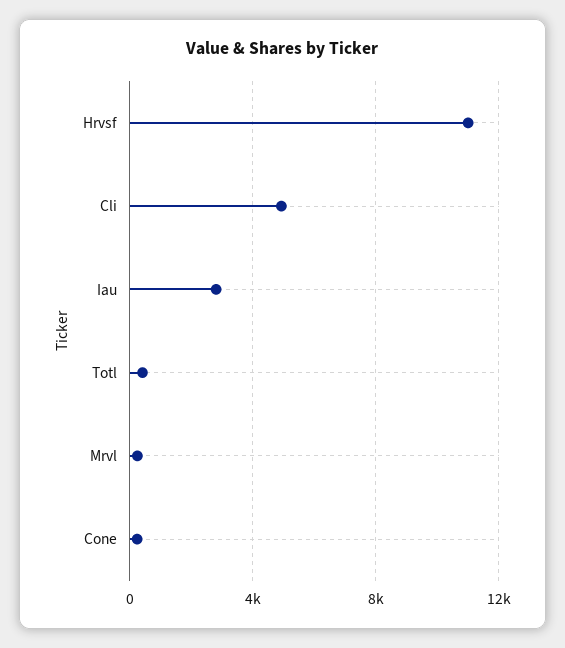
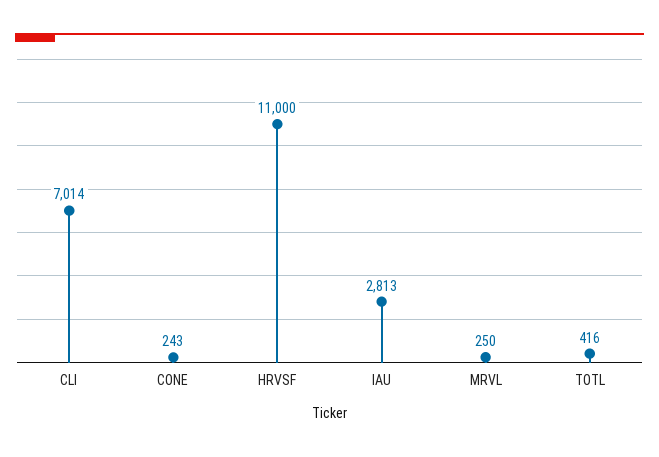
Cli: 5000 -> 7014

